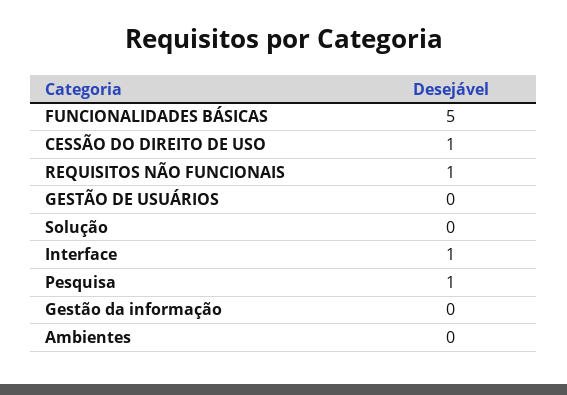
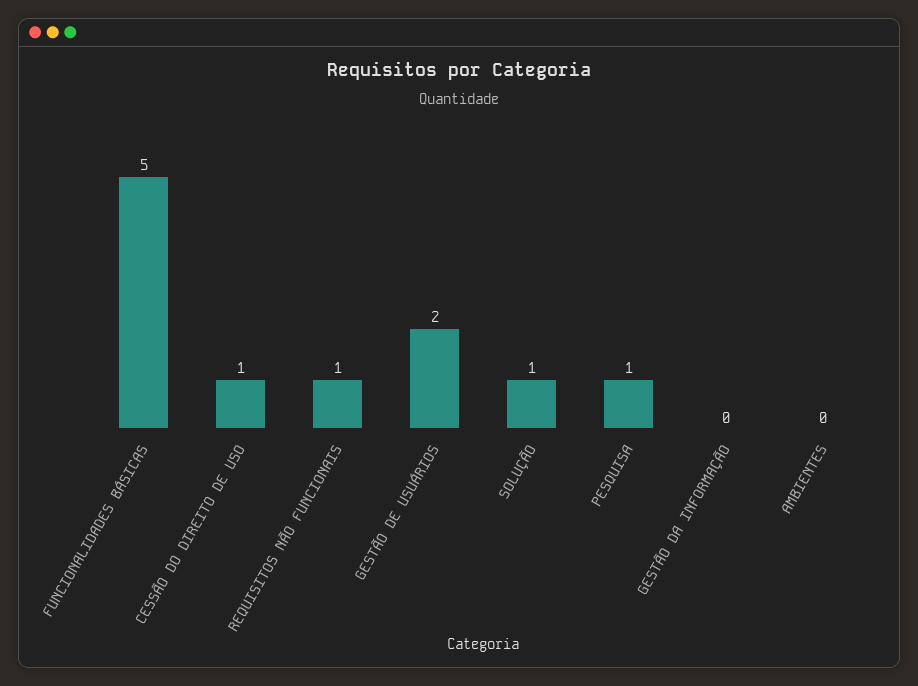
GESTÃO DE USUÁRIOS: 0 -> 2
Solução: 0 -> 1
Interface: 1 -> none

